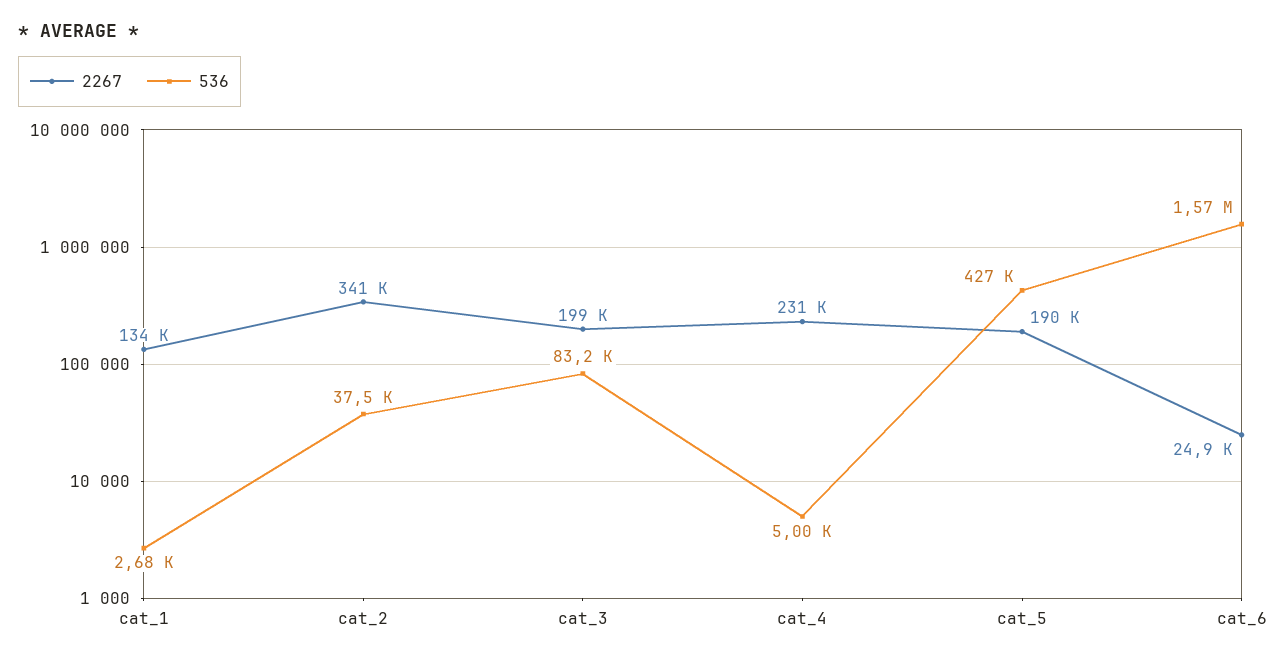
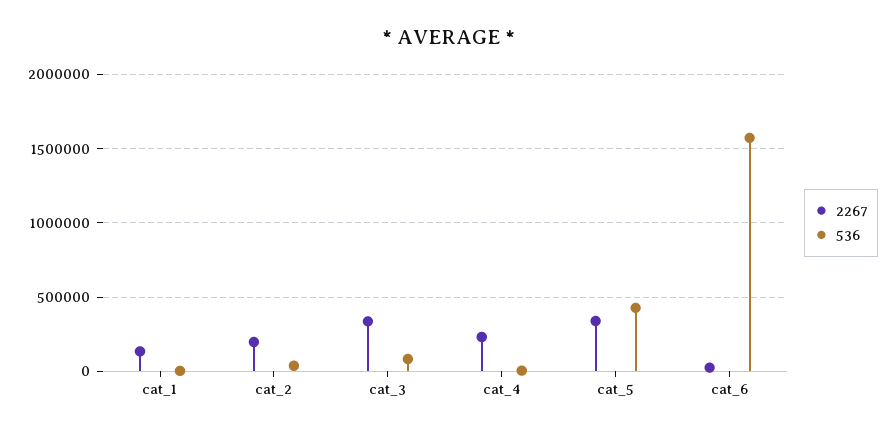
2267, cat_2: 341000 -> 200000
2267, cat_3: 199000 -> 350000
2267, cat_5: 190000 -> 350000

